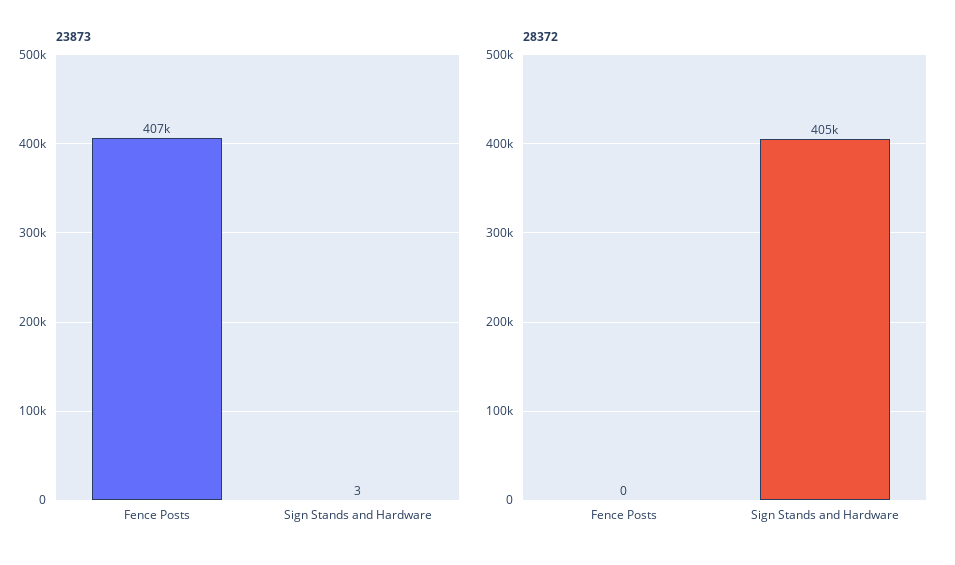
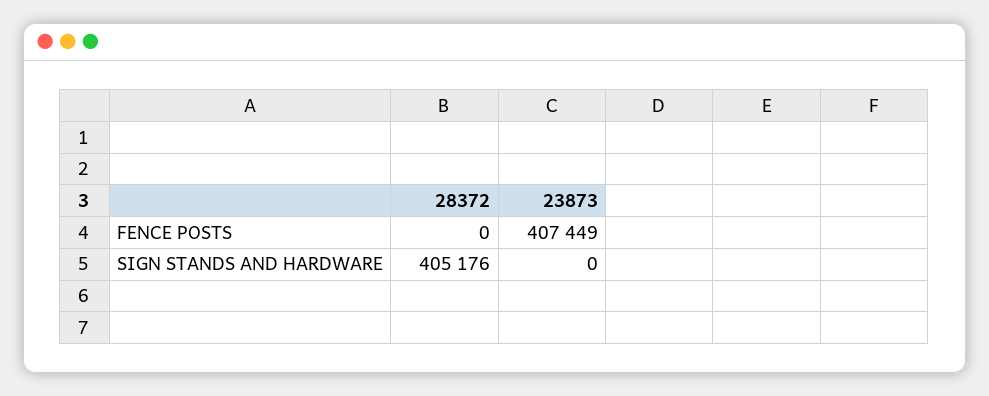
23873, Sign Stands and Hardware: 3 -> 0

